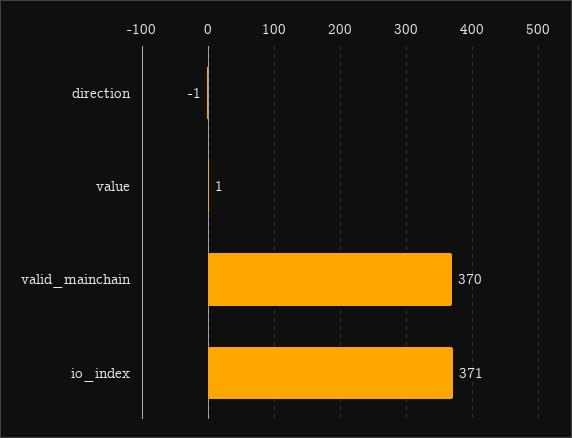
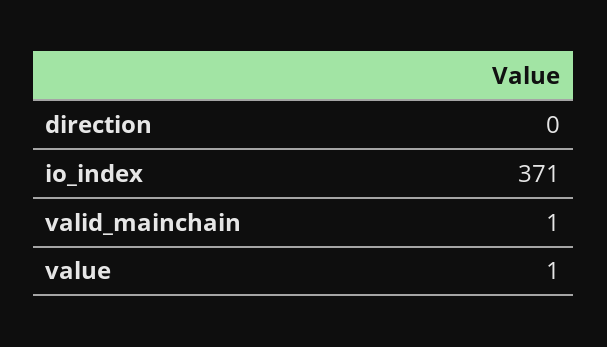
direction: -1 -> 0
valid_mainchain: 370 -> 1

